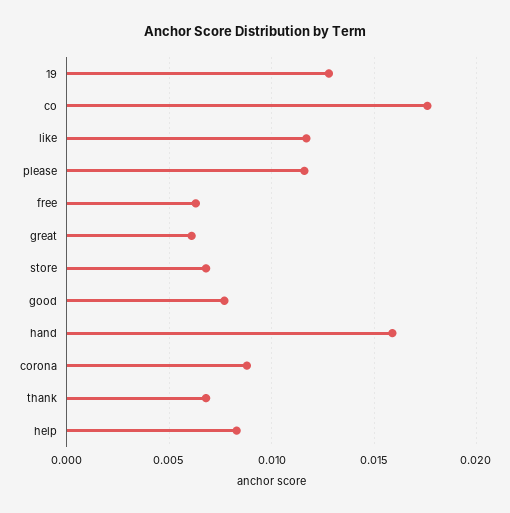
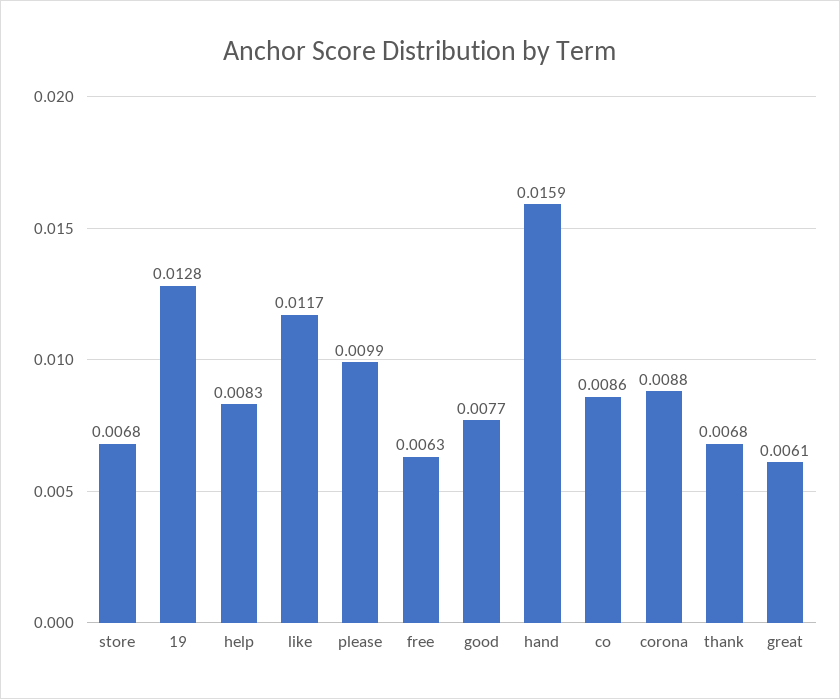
co: 0.0175 -> 0.0086
please: 0.0115 -> 0.0099

